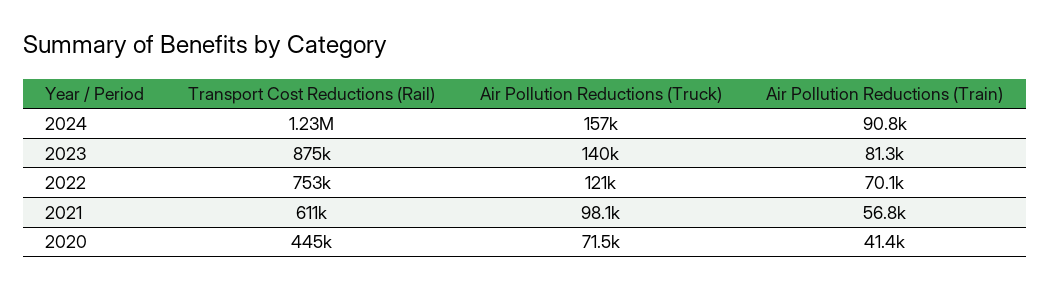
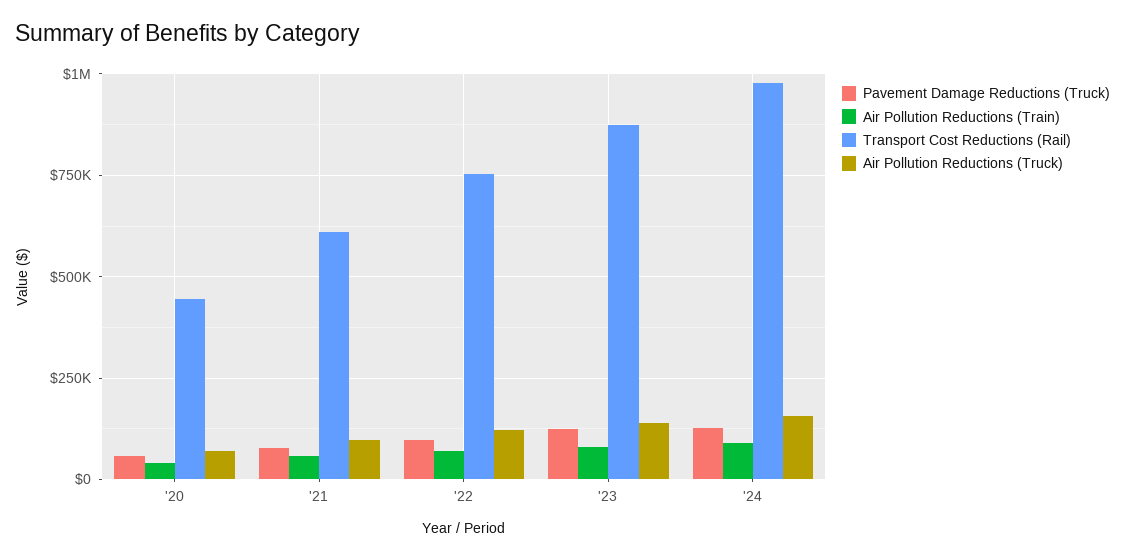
Transport Cost Reductions (Rail), 2024: 1230000 -> 975000
Pavement Damage Reductions (Truck), 2020: none -> 50000
Pavement Damage Reductions (Truck), 2021: none -> 75000
Pavement Damage Reductions (Truck), 2022: none -> 100000
Pavement Damage Reductions (Truck), 2023: none -> 125000
Pavement Damage Reductions (Truck), 2024: none -> 125000

